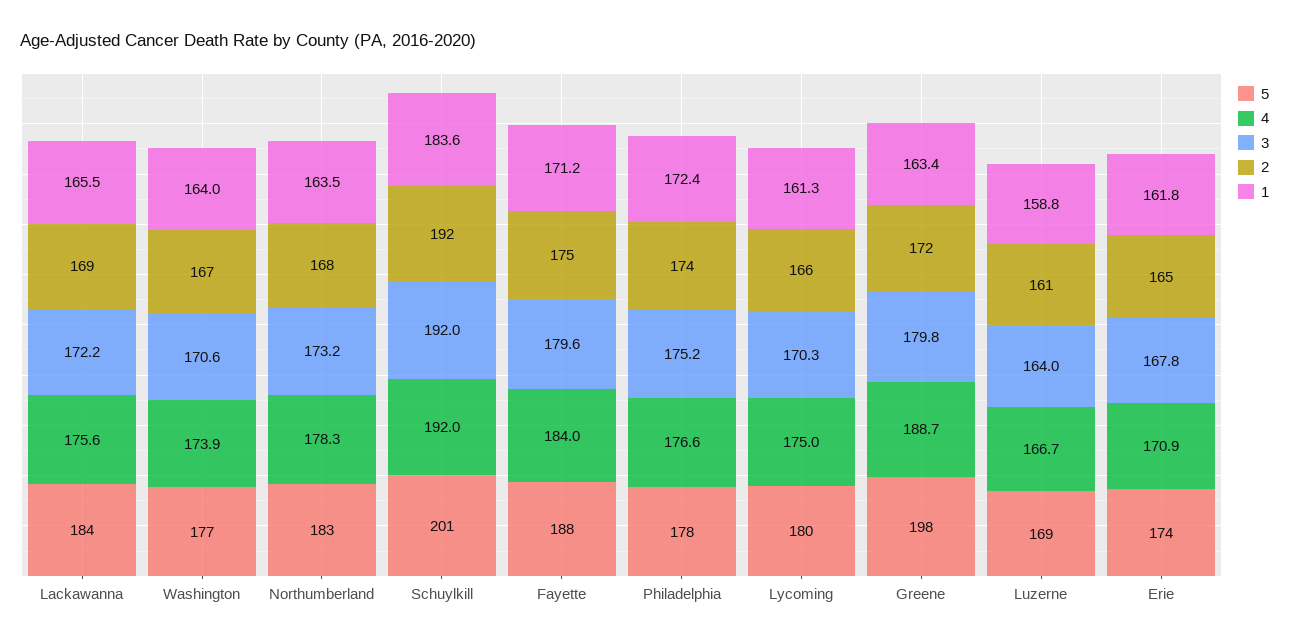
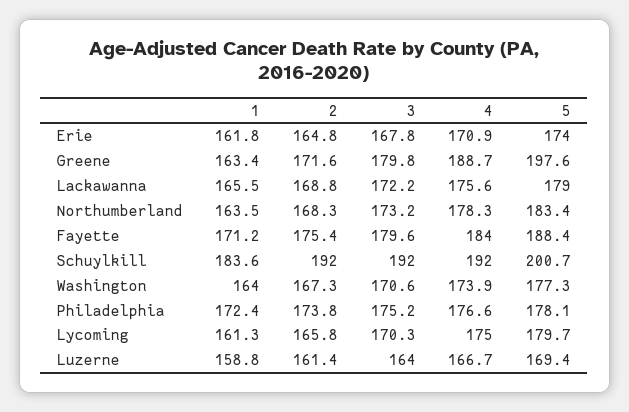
5, Lackawanna: 184 -> 179

